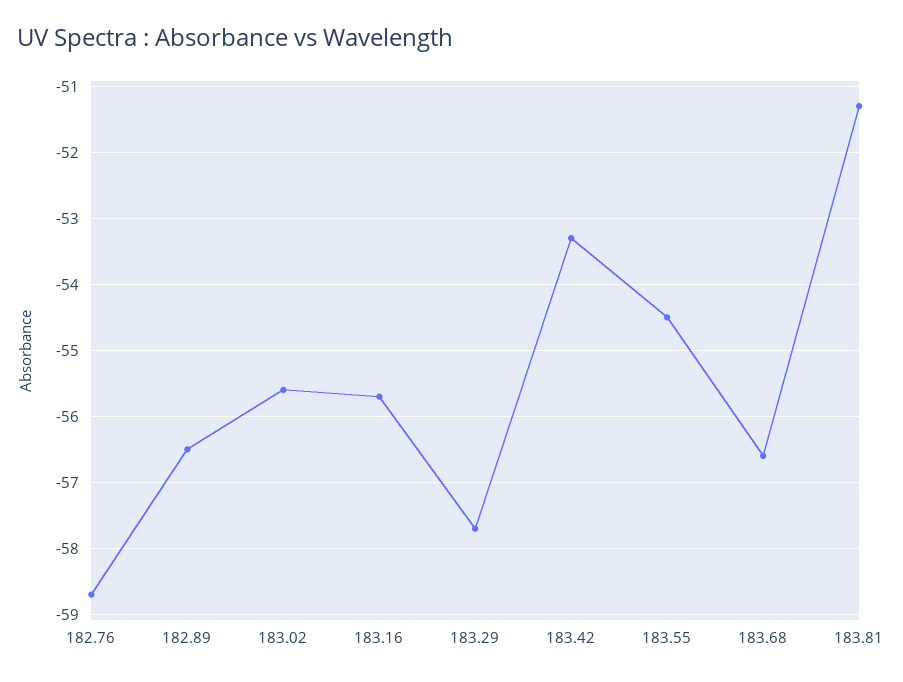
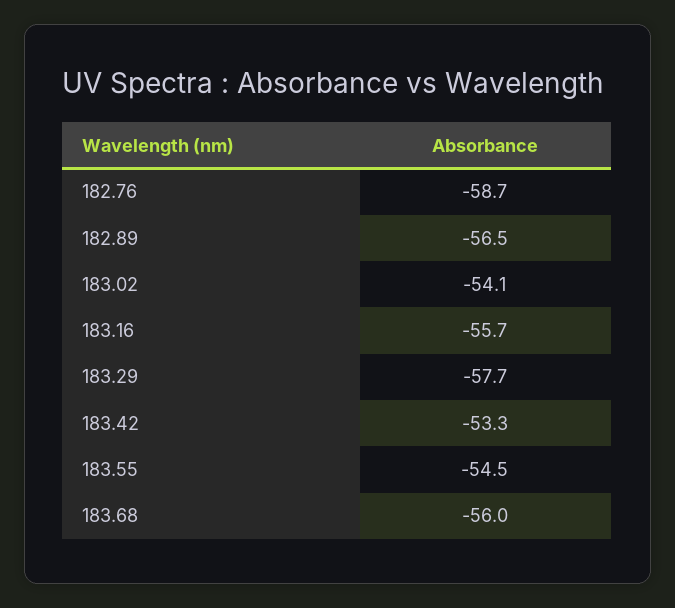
183.02: -55.6 -> -54.1
183.68: -56.6 -> -56
183.81: -51.3 -> none

